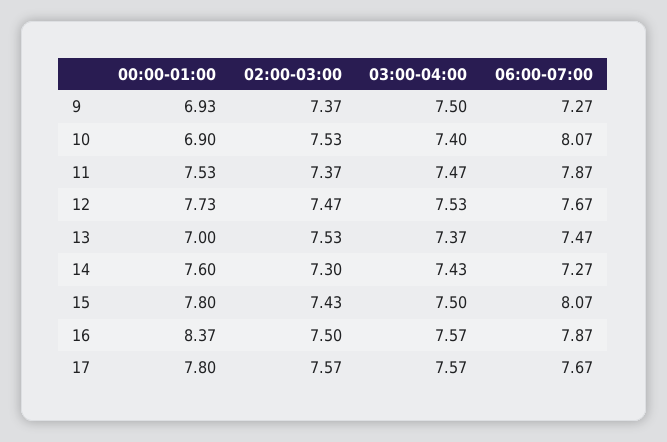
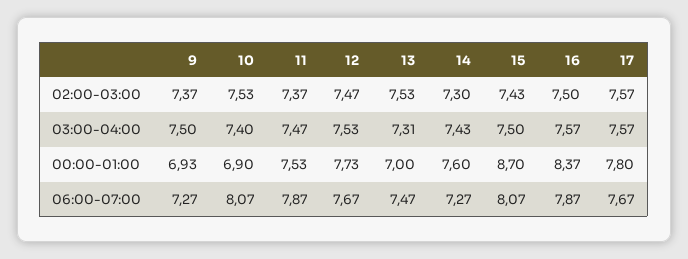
03:00-04:00, 13: 7.37 -> 7.31
00:00-01:00, 15: 7.8 -> 8.7

